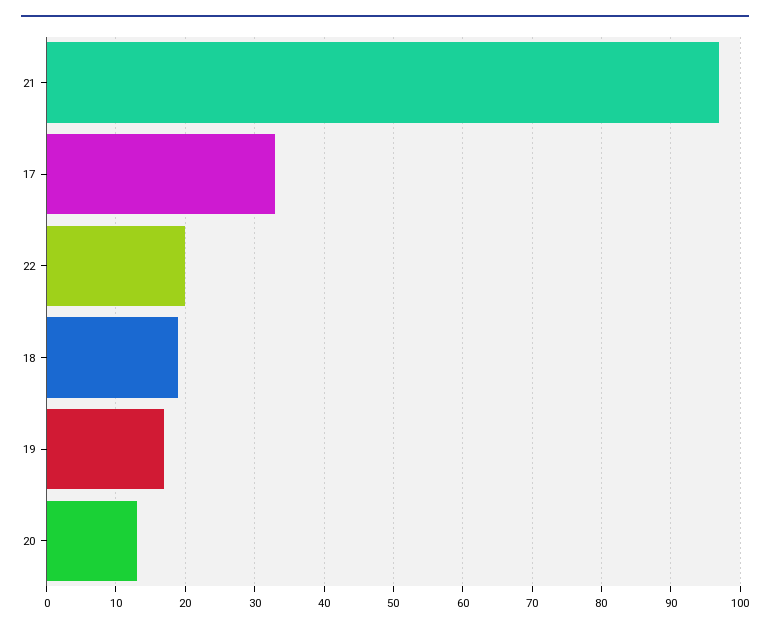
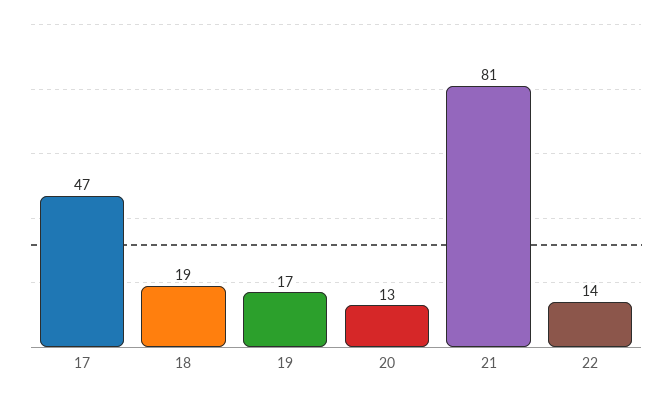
21: 97 -> 81
17: 33 -> 47
22: 20 -> 14

